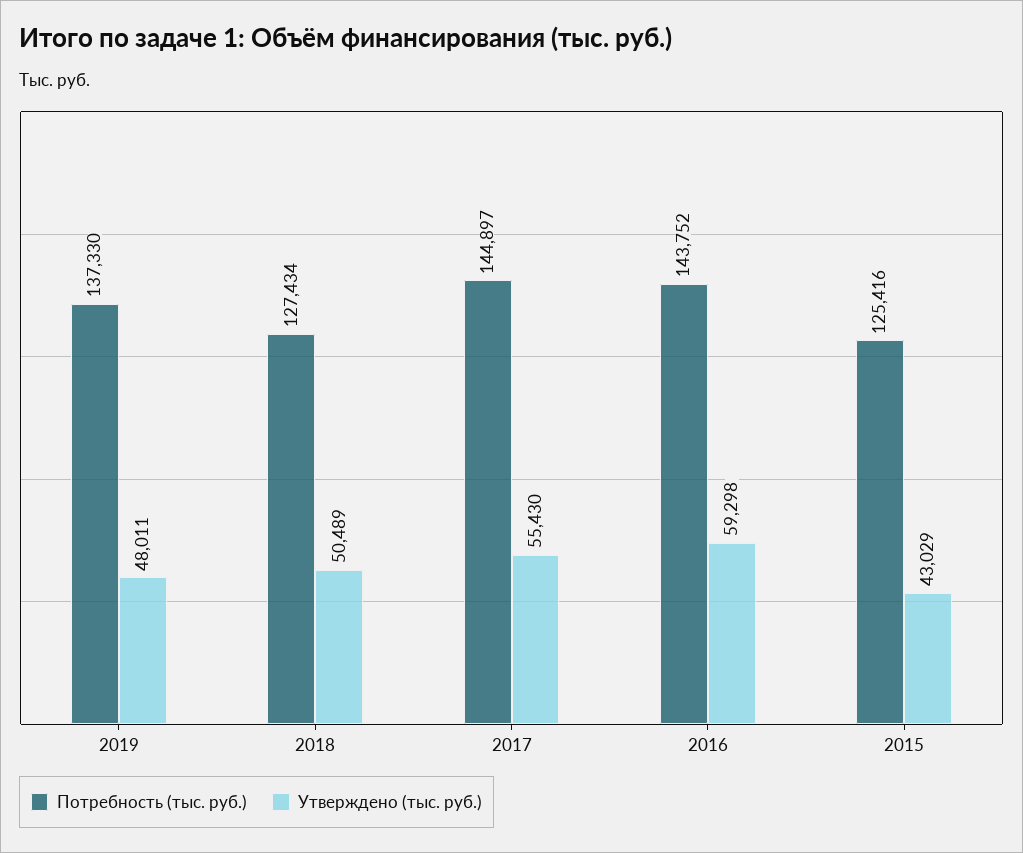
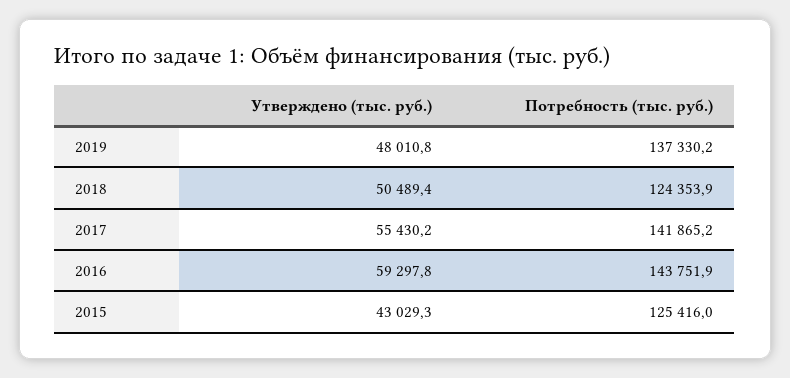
Потребность (тыс. руб.), 2018: 127434 -> 124353.9
Потребность (тыс. руб.), 2017: 144897 -> 141865.2

